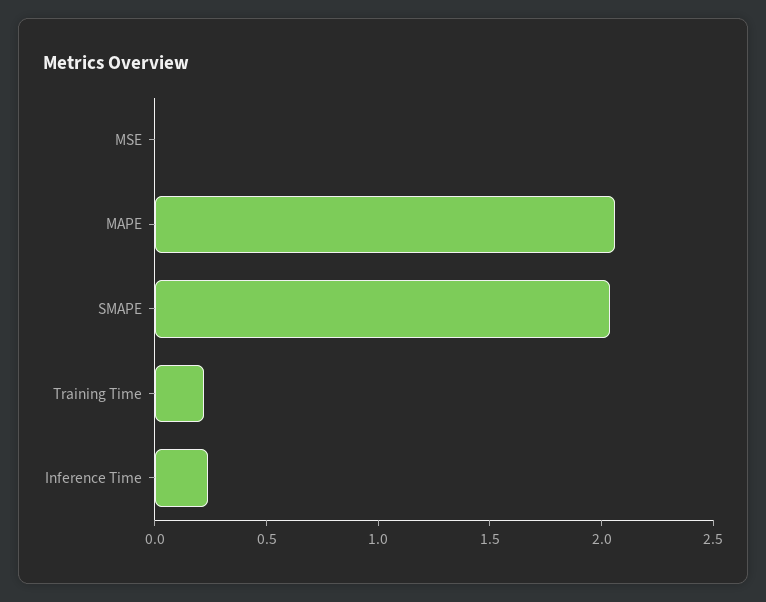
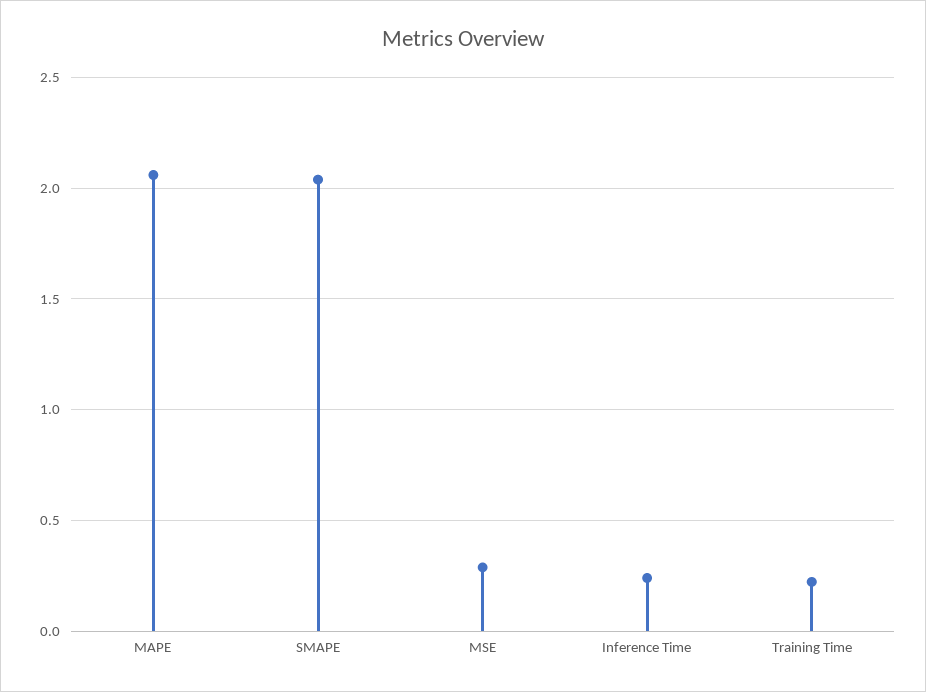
MSE: 0 -> 0.3

